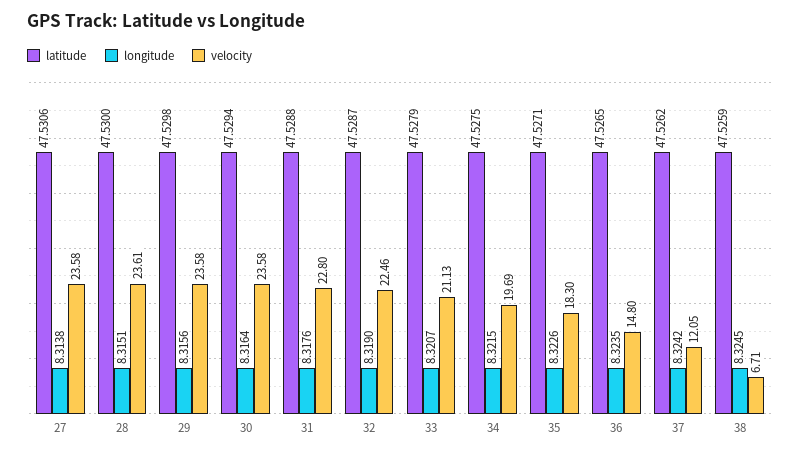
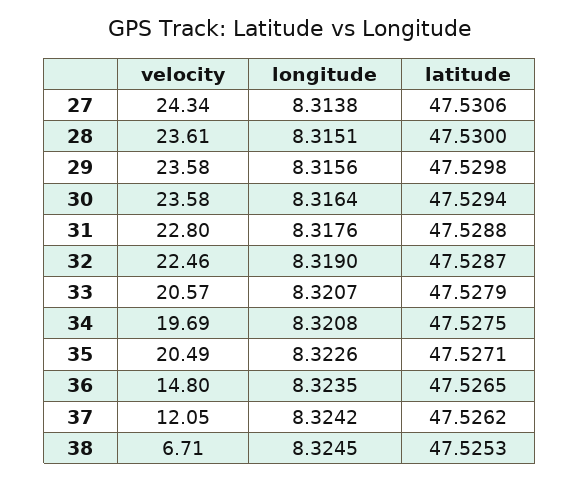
velocity, 27: 23.58 -> 24.34
velocity, 33: 21.13 -> 20.57
longitude, 34: 8.3215 -> 8.3208
velocity, 35: 18.3 -> 20.49
latitude, 38: 47.5259 -> 47.5253

